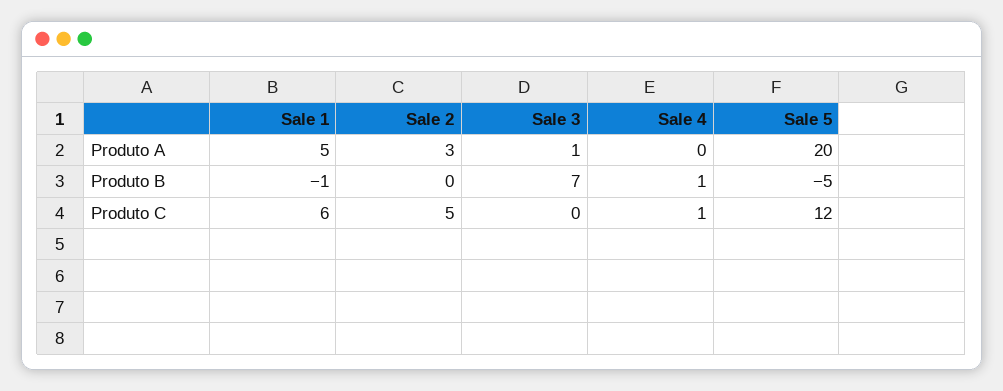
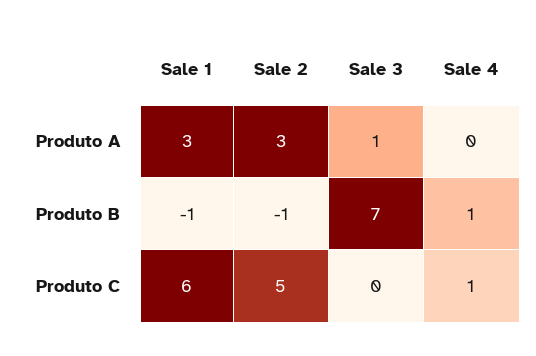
Sale 1, Produto A: 5 -> 3
Sale 5, Produto A: 20 -> none
Sale 2, Produto B: 0 -> -1
Sale 5, Produto B: -5 -> none
Sale 5, Produto C: 12 -> none

